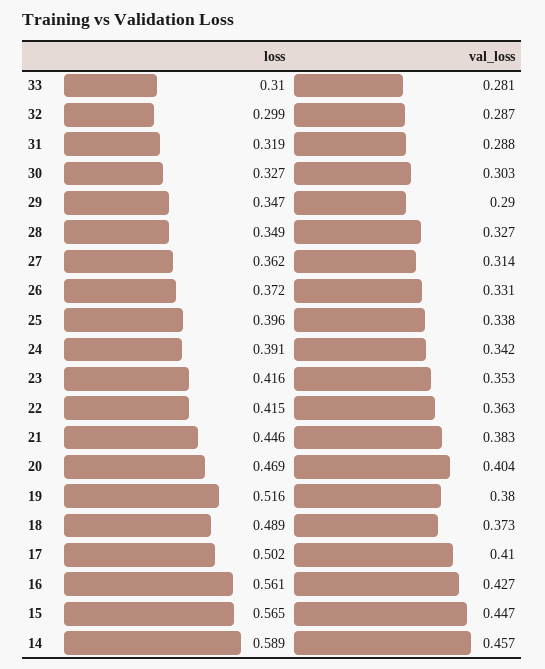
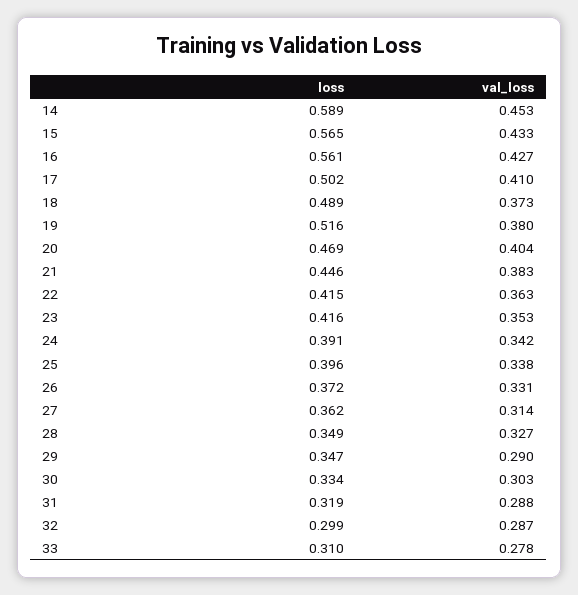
val_loss, 33: 0.281 -> 0.278
loss, 30: 0.327 -> 0.334
val_loss, 15: 0.447 -> 0.433
val_loss, 14: 0.457 -> 0.453

